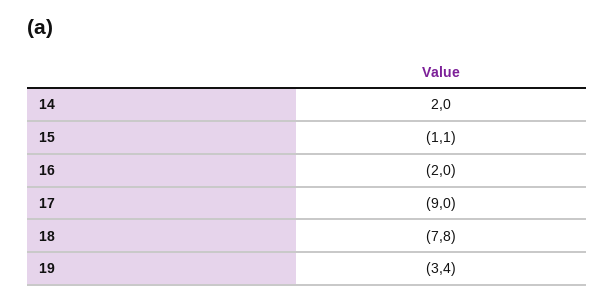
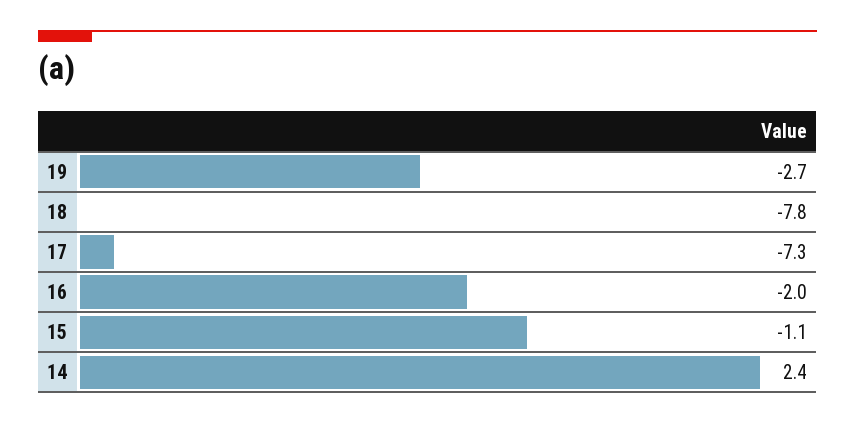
14: 2 -> 2.4
17: -9 -> -7.3
19: -3.4 -> -2.7

